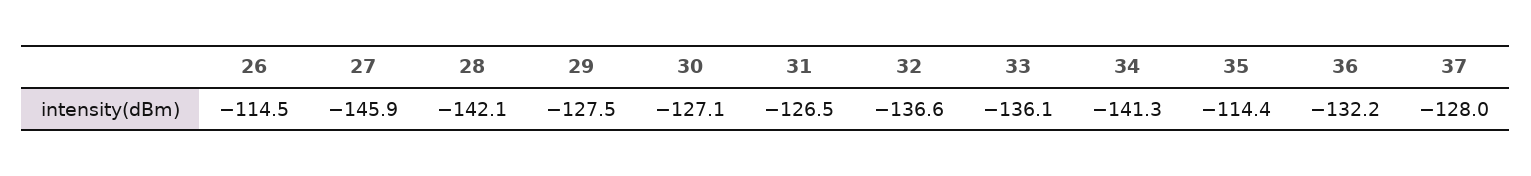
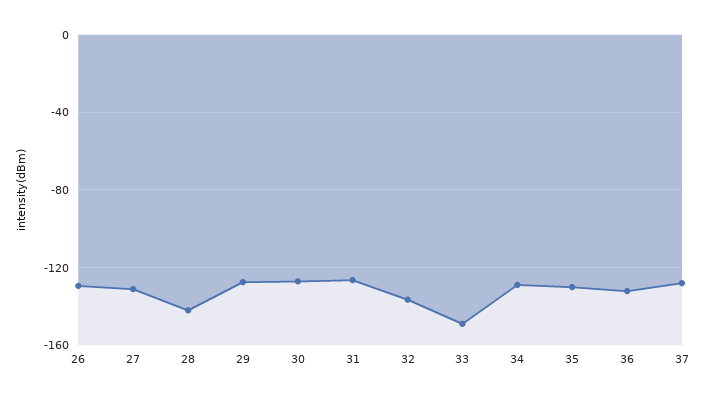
26: -114.5 -> -130
27: -145.9 -> -130
33: -136.1 -> -150
34: -141.3 -> -130
35: -114.4 -> -130

